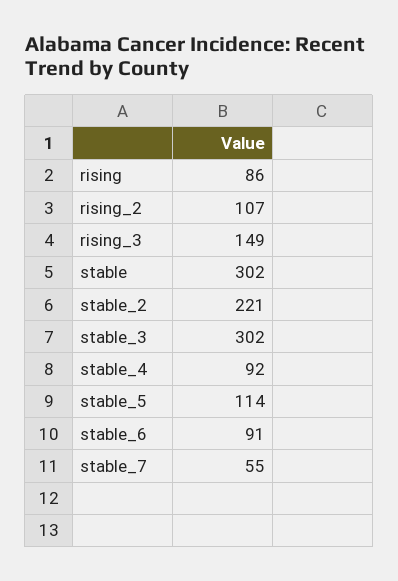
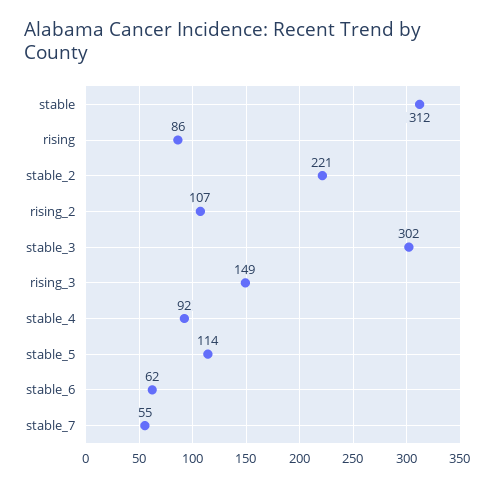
stable: 302 -> 312
stable_6: 91 -> 62

